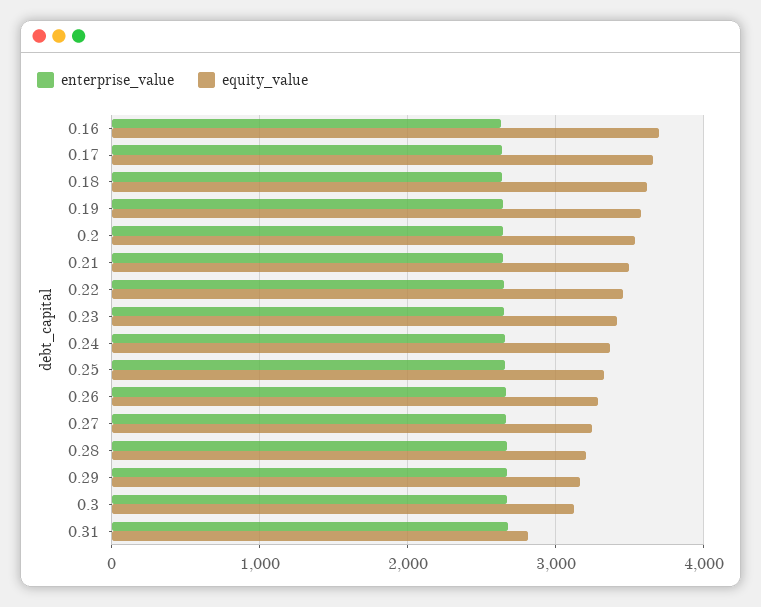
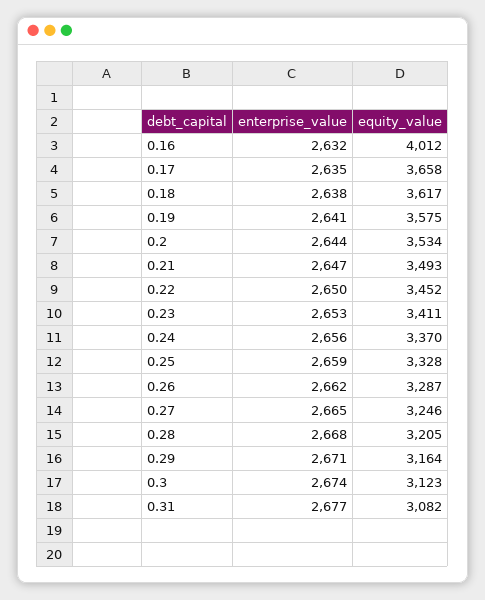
equity_value, 0.16: 3700 -> 4012
equity_value, 0.31: 2800 -> 3082

